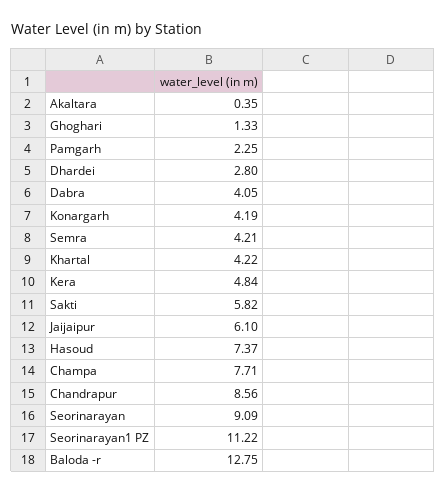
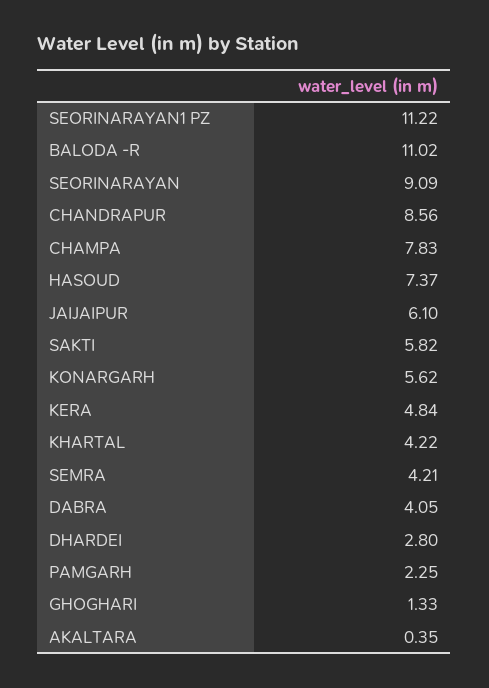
Konargarh: 4.19 -> 5.62
Champa: 7.71 -> 7.83
Baloda -r: 12.75 -> 11.02

